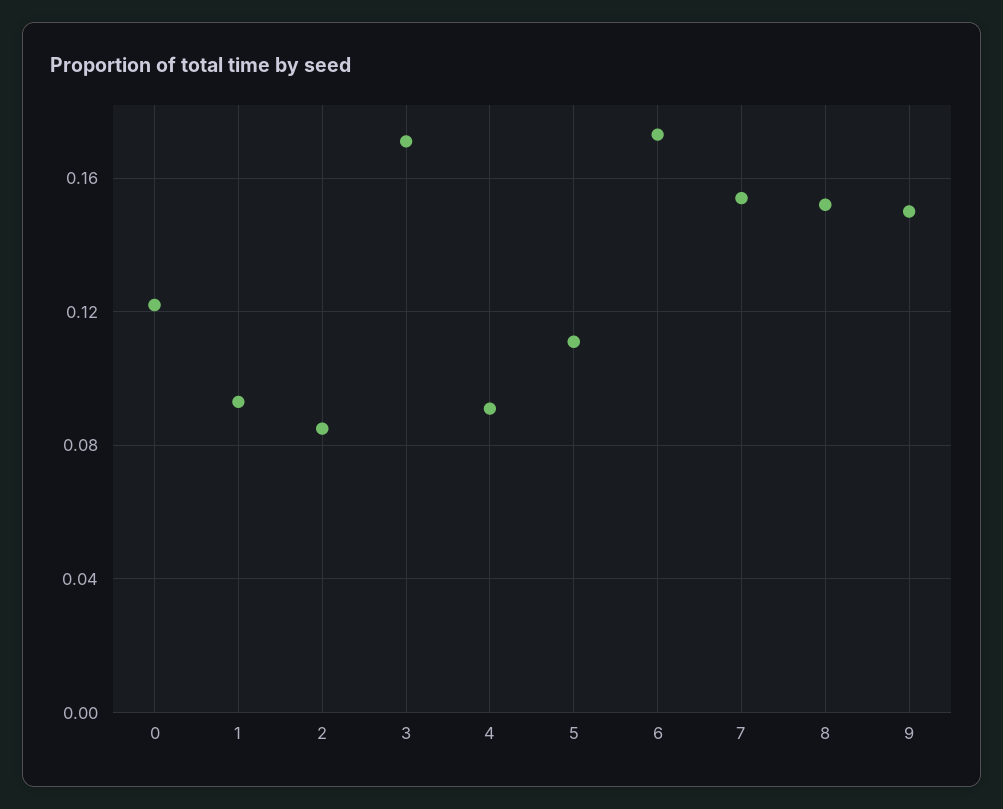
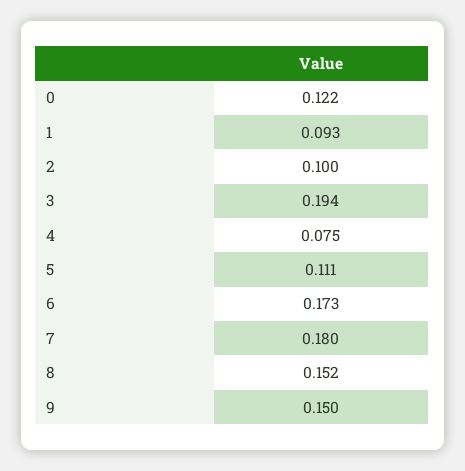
2: 0.085 -> 0.1
3: 0.17 -> 0.194
4: 0.09 -> 0.075
7: 0.155 -> 0.18

